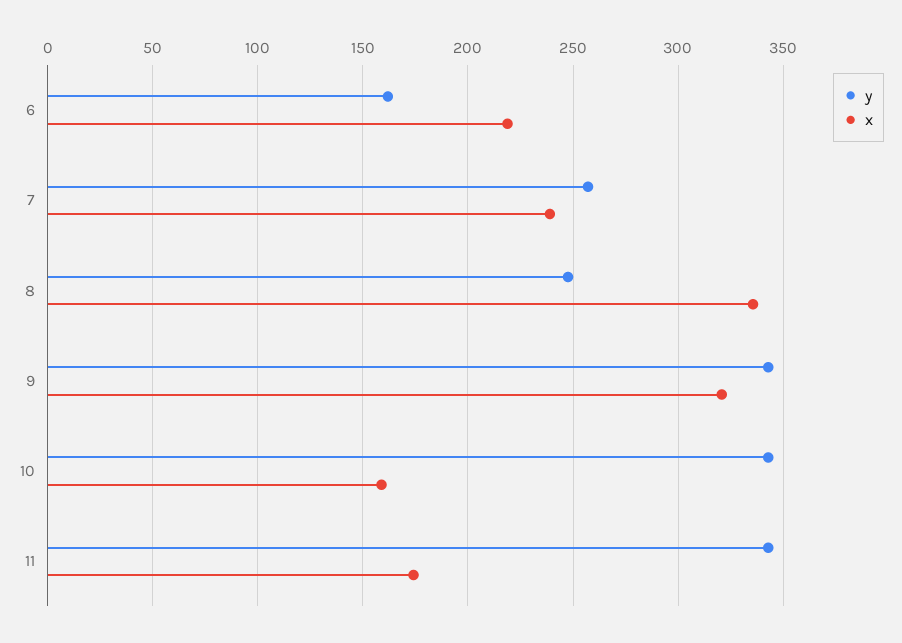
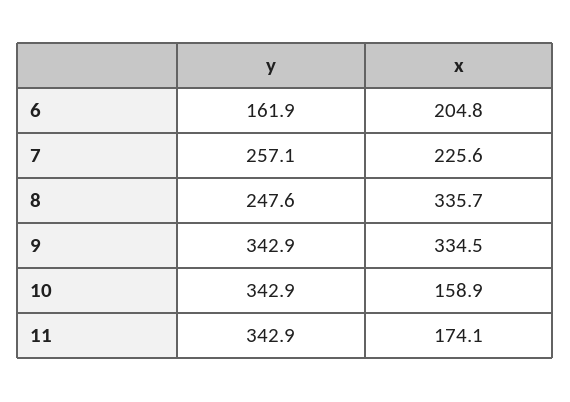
x, 6: 220 -> 204.8
x, 7: 240 -> 225.6
x, 9: 320 -> 334.5

